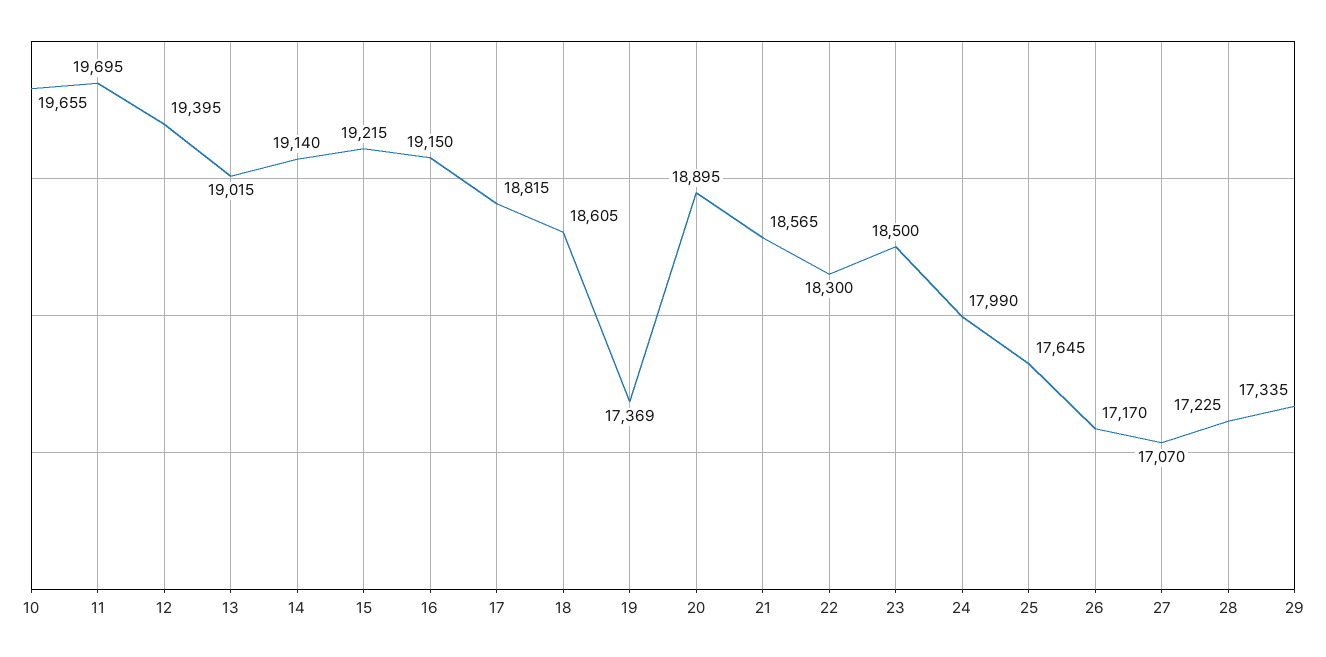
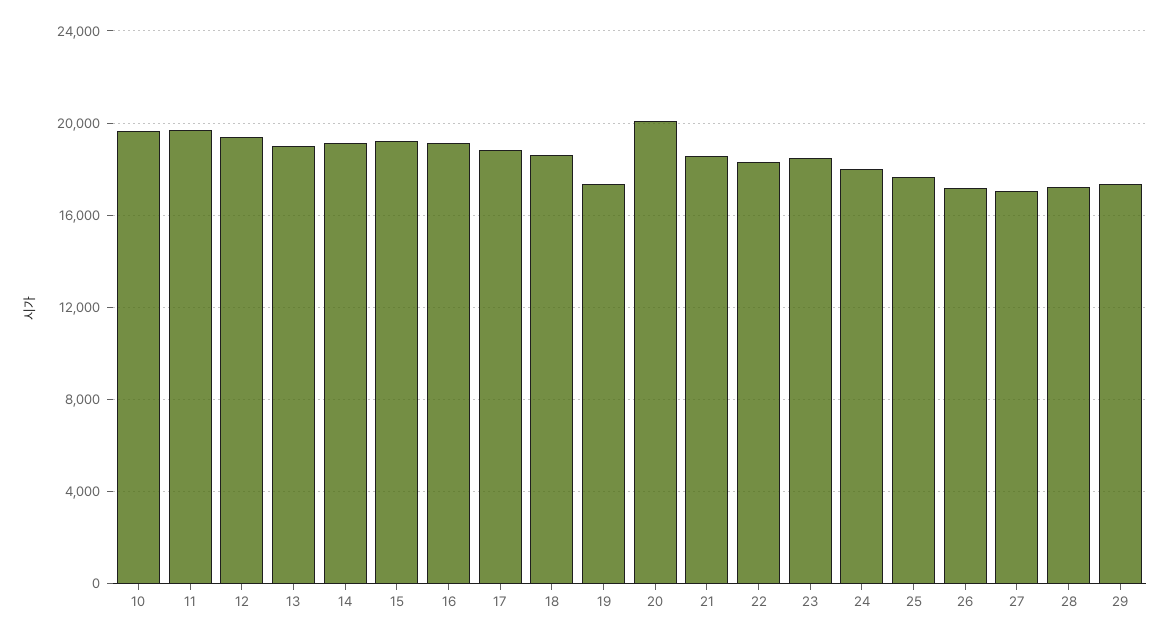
20: 18895 -> 20000

